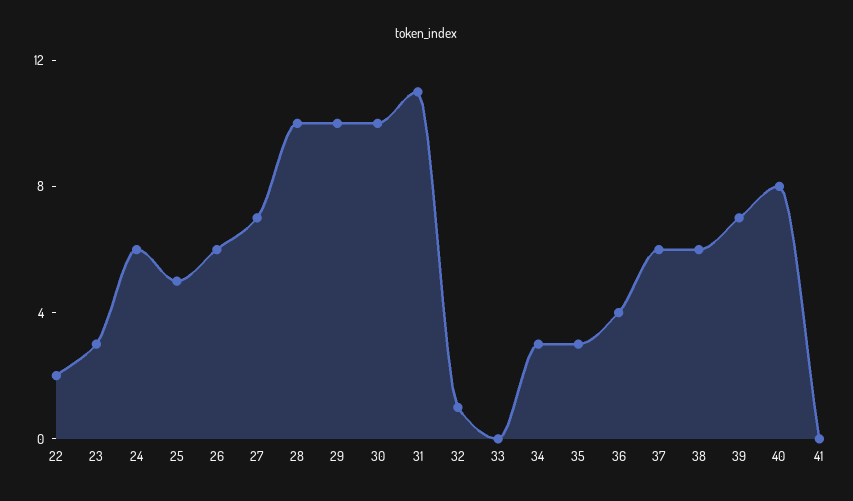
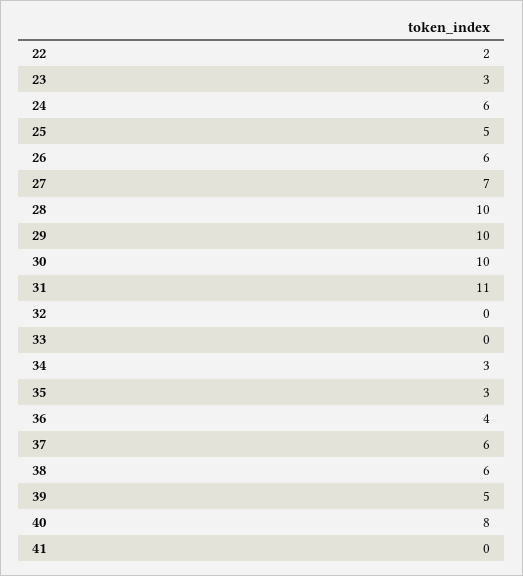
32: 1 -> 0
39: 7 -> 5

